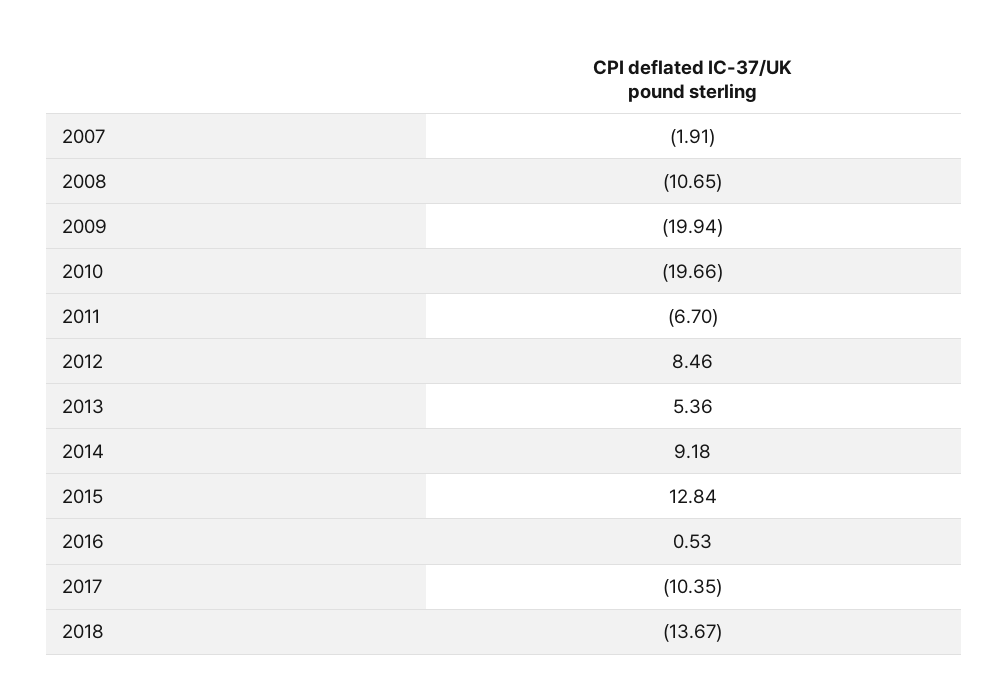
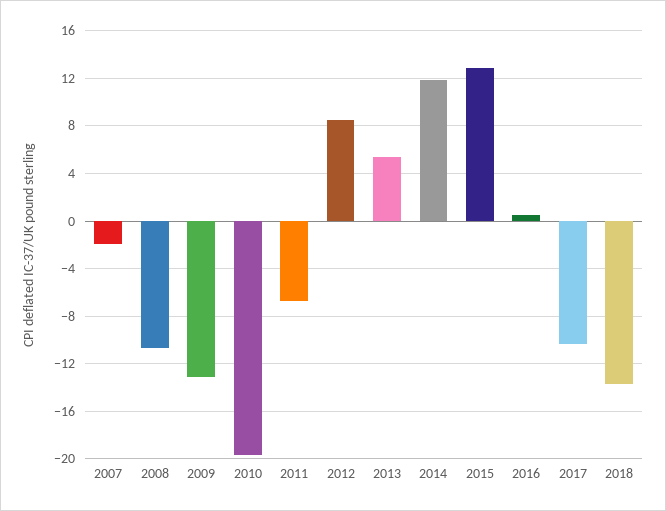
2009: -19.94 -> -13
2014: 9.18 -> 12

